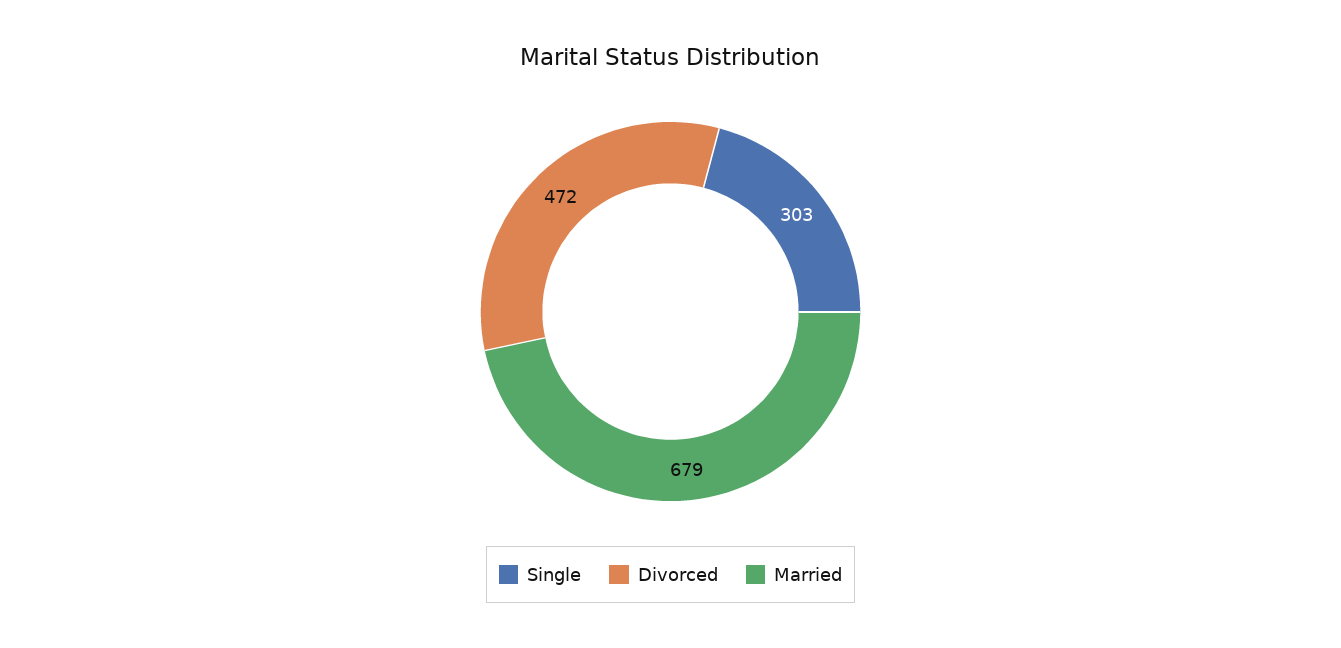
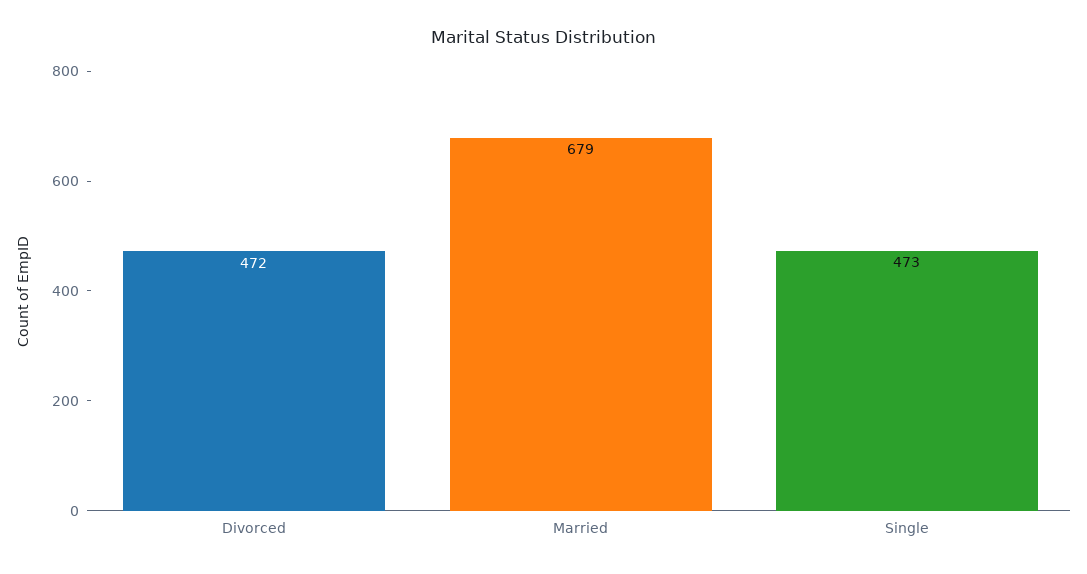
Single: 303 -> 473

